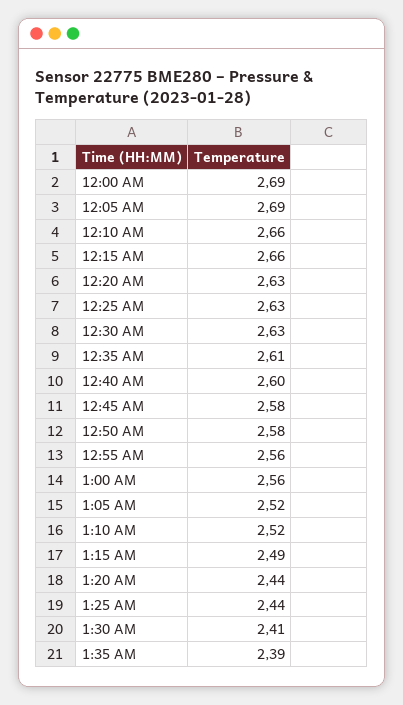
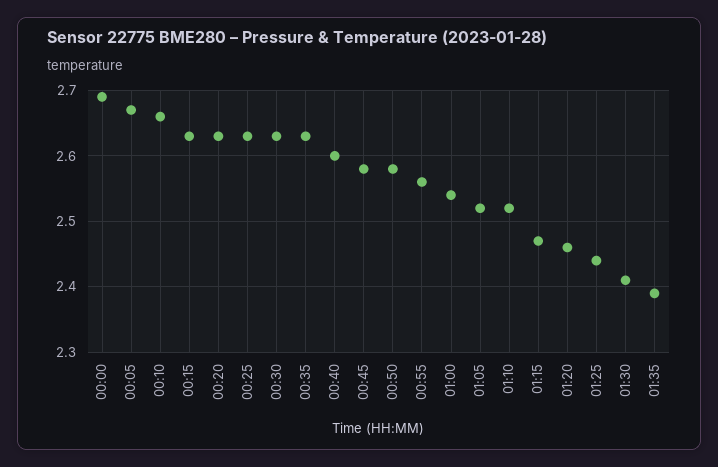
12:05 AM: 2.69 -> 2.67
12:15 AM: 2.66 -> 2.63
12:35 AM: 2.61 -> 2.63
1:00 AM: 2.56 -> 2.54
1:15 AM: 2.49 -> 2.47
1:20 AM: 2.44 -> 2.46

